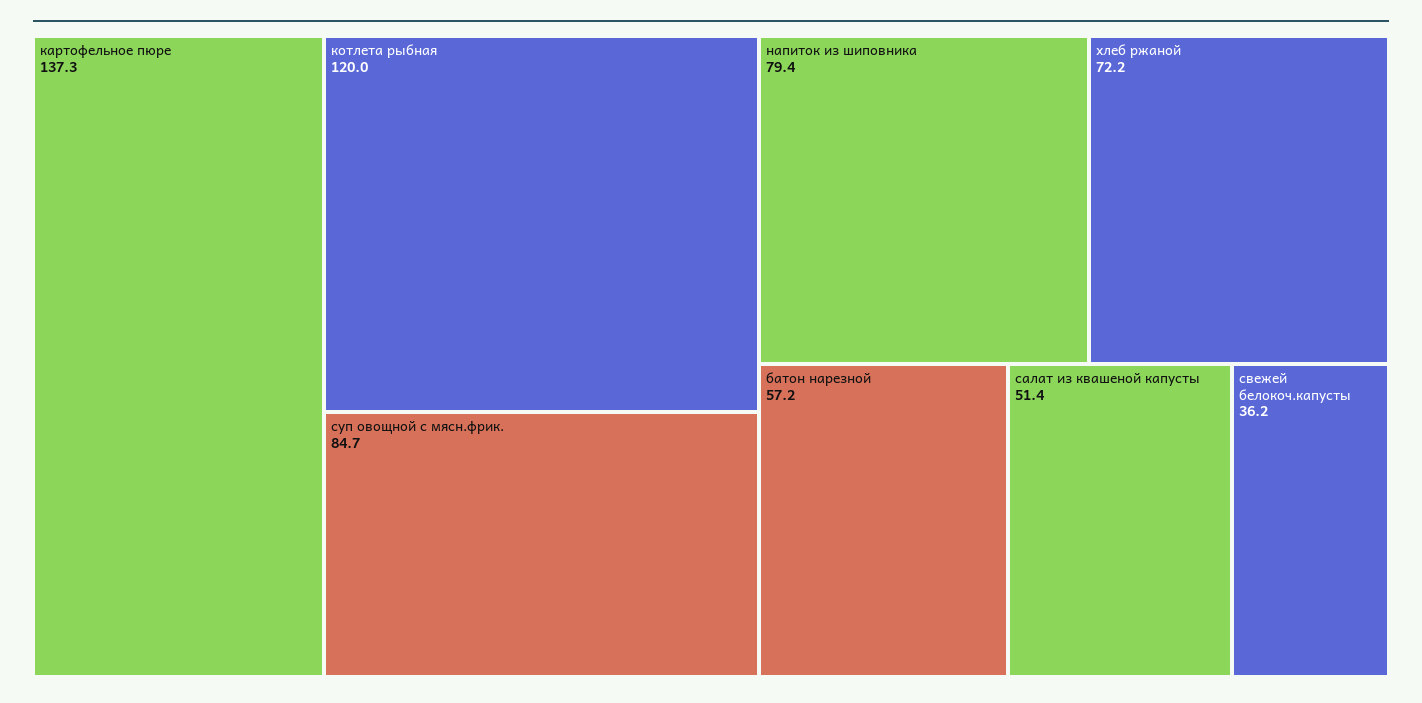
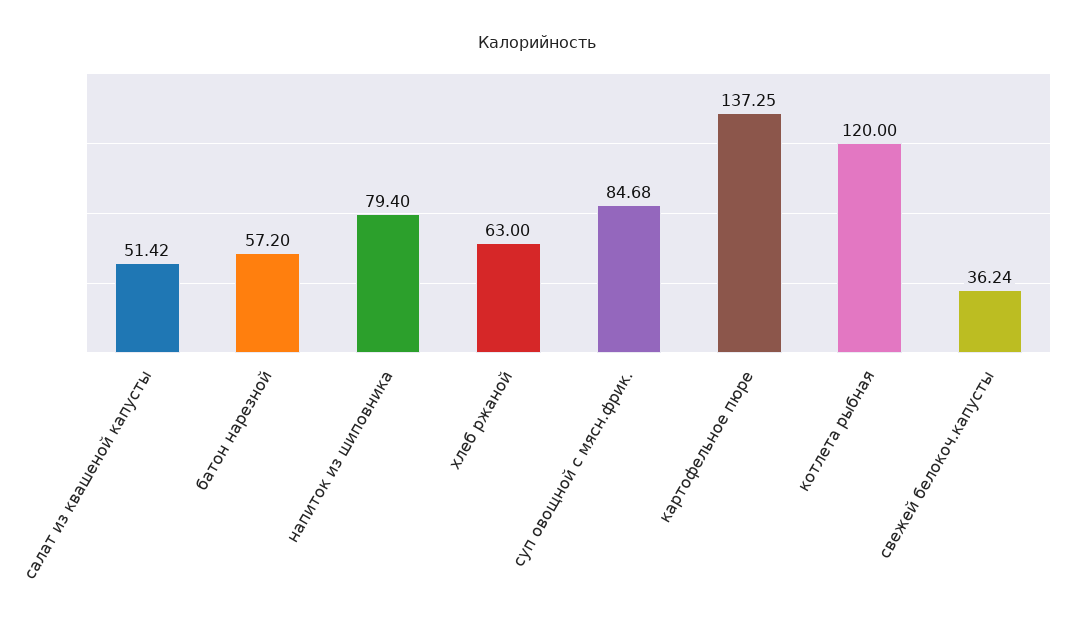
хлеб ржаной: 72.2 -> 63

